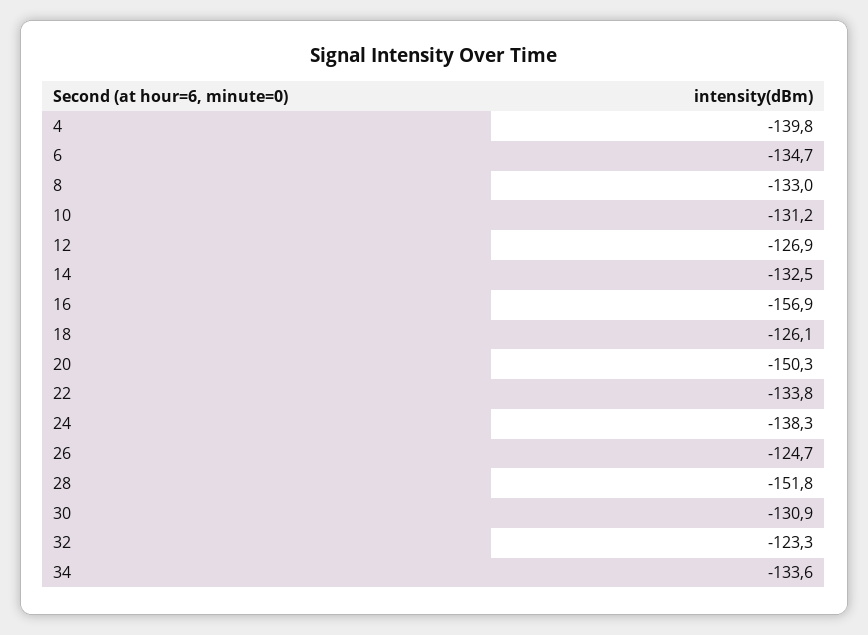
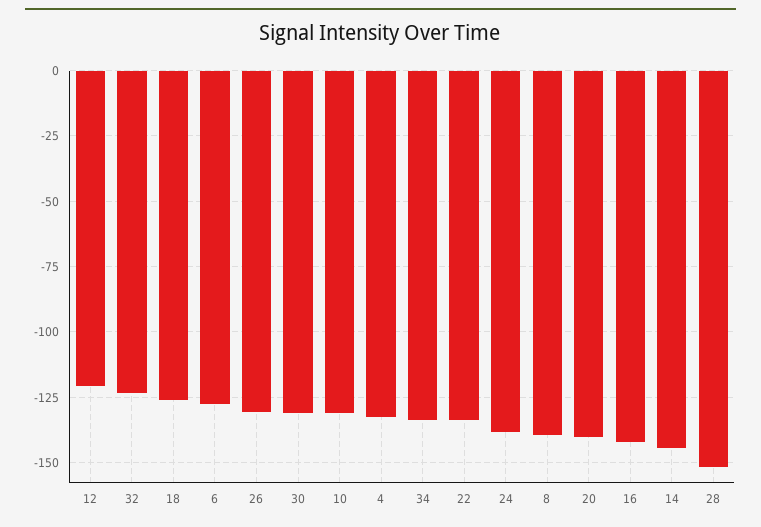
4: -139.8 -> -132.5
6: -134.7 -> -127.5
8: -133 -> -140
12: -126.9 -> -120
14: -132.5 -> -145
16: -156.9 -> -142.5
20: -150.3 -> -140
26: -124.7 -> -130

